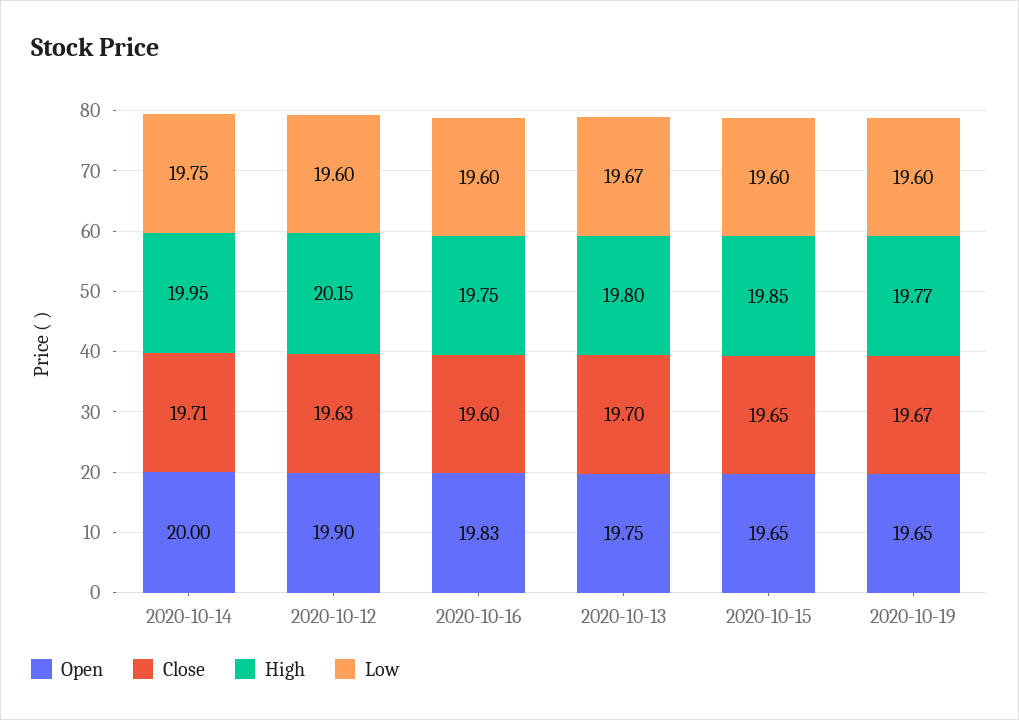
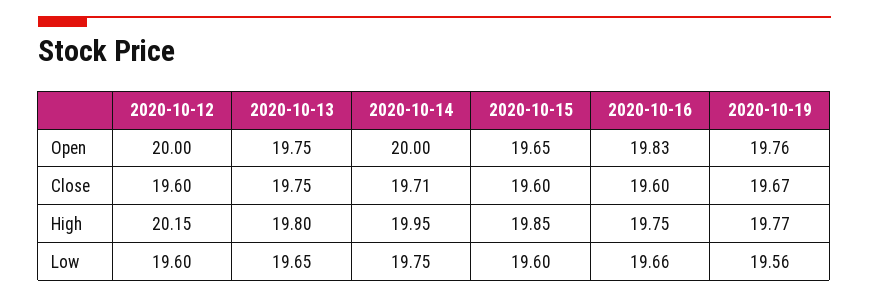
Open, 2020-10-12: 19.9 -> 20
Close, 2020-10-12: 19.63 -> 19.6
Low, 2020-10-16: 19.6 -> 19.66
Close, 2020-10-13: 19.7 -> 19.75
Low, 2020-10-13: 19.67 -> 19.65
Close, 2020-10-15: 19.65 -> 19.6
Open, 2020-10-19: 19.65 -> 19.76
Low, 2020-10-19: 19.6 -> 19.56

